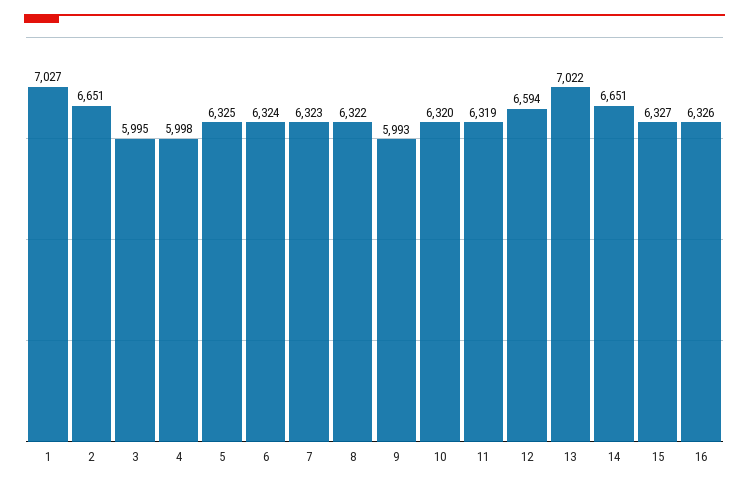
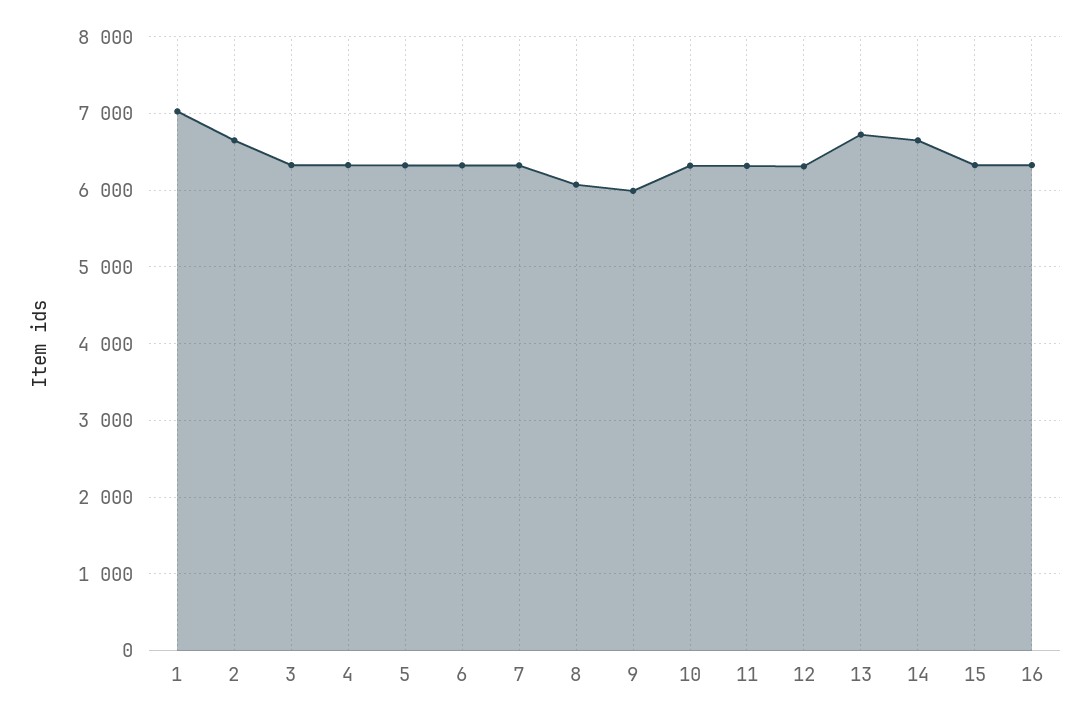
3: 5995 -> 6300
4: 5998 -> 6300
8: 6322 -> 6100
12: 6594 -> 6300
13: 7022 -> 6700

